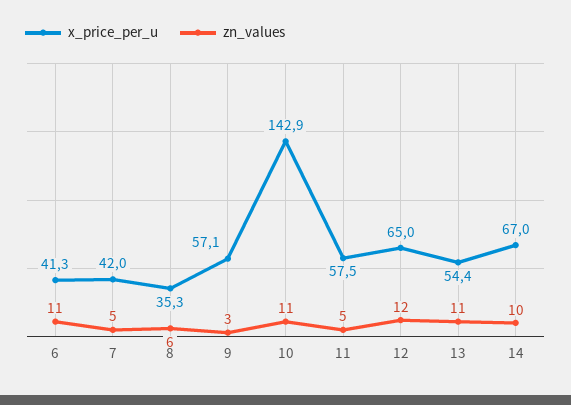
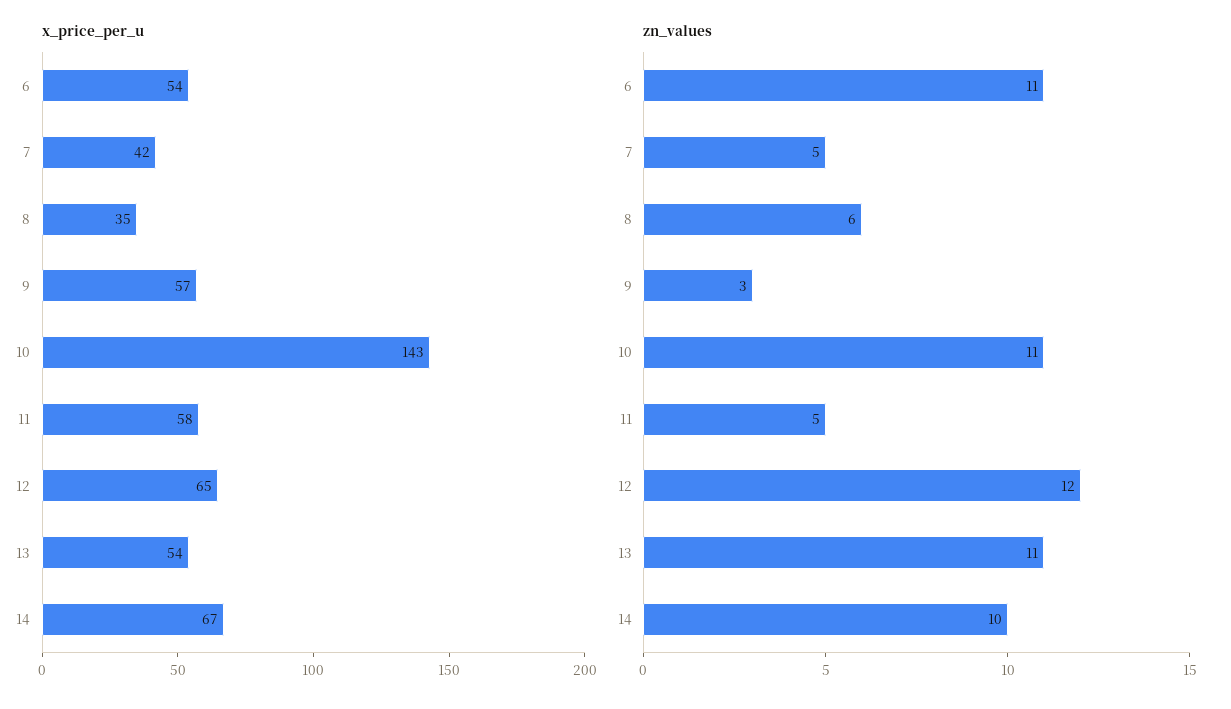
x_price_per_u, 6: 41.3 -> 54

